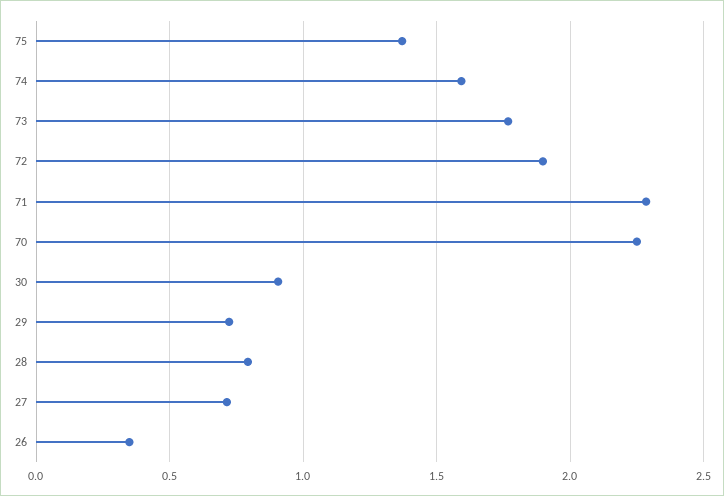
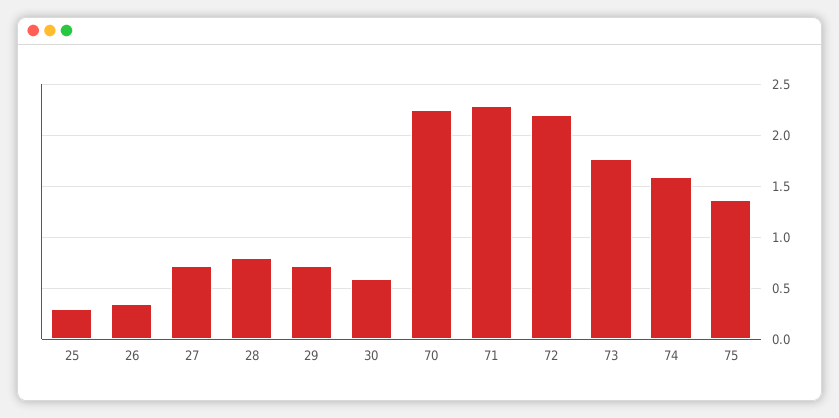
72: 1.9 -> 2.2
30: 0.9 -> 0.6
25: none -> 0.3

